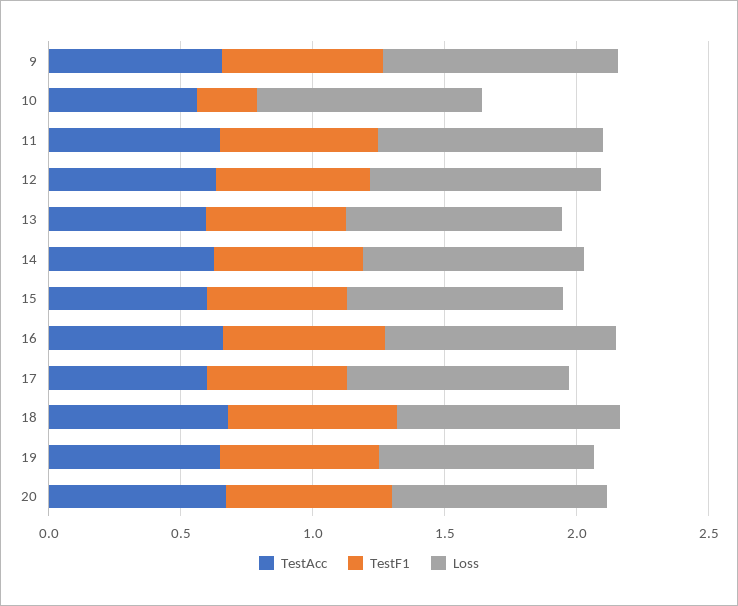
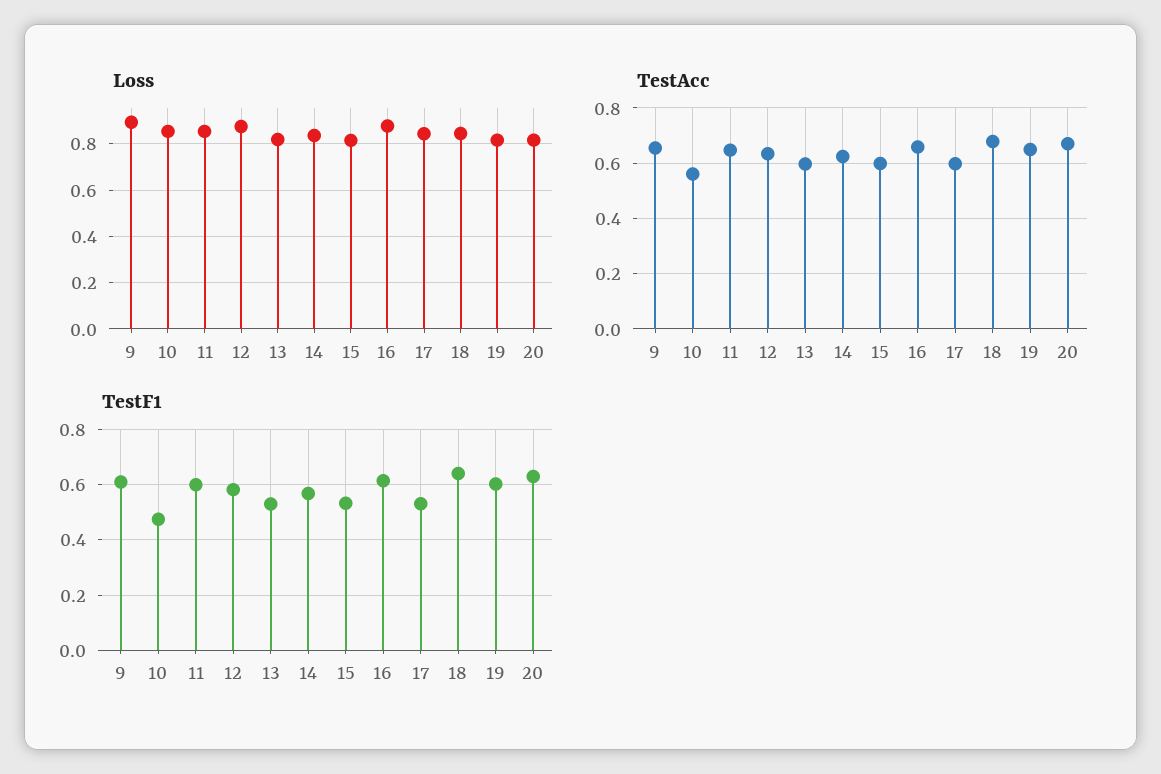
TestF1, 10: 0.2 -> 0.475

